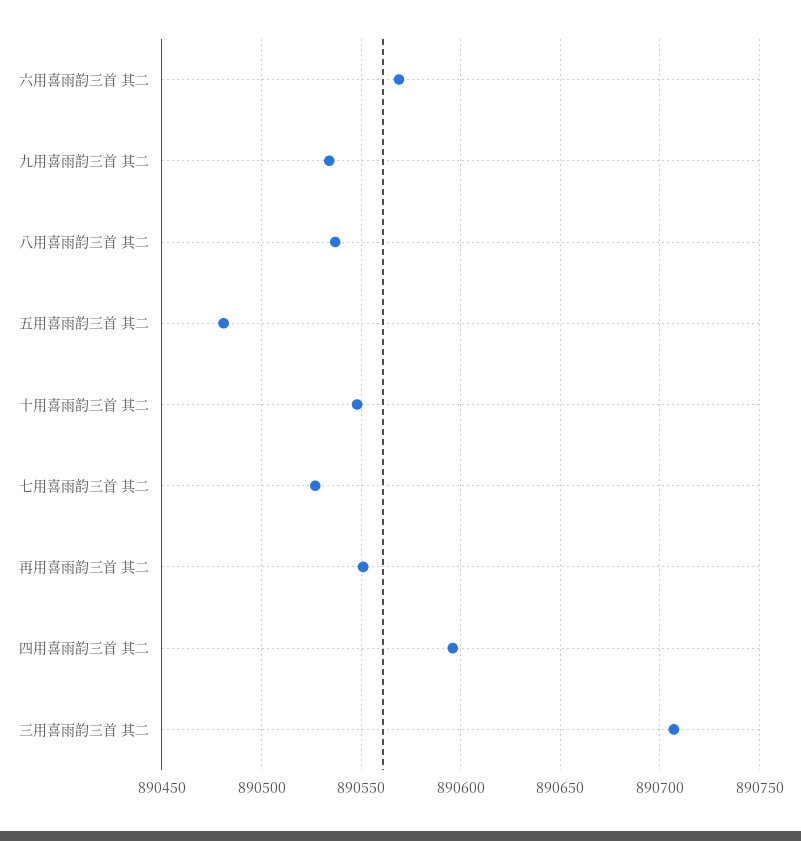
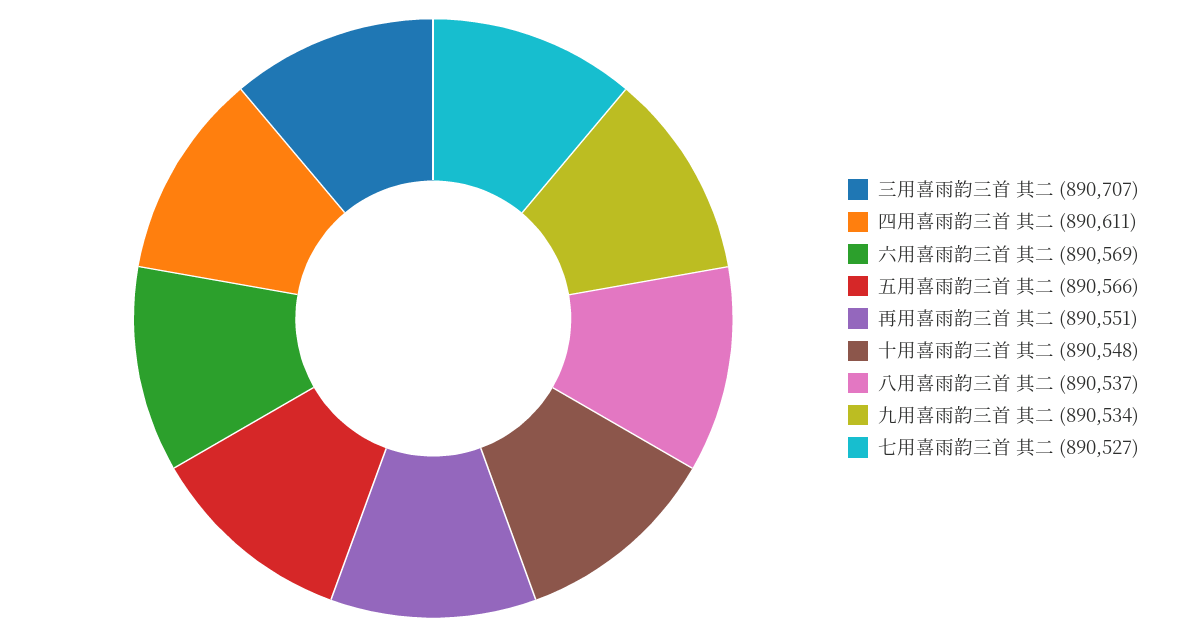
五用喜雨韵三首 其二: 890480 -> 890566
四用喜雨韵三首 其二: 890595 -> 890611

